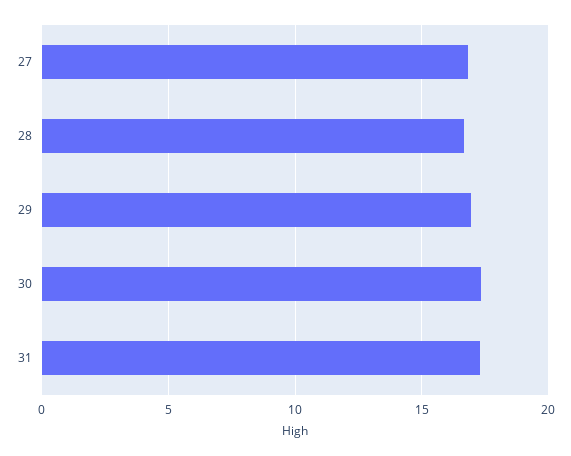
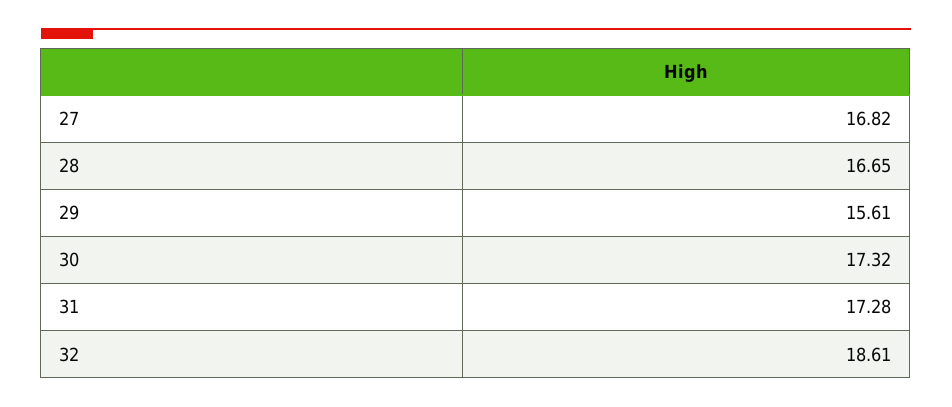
29: 17 -> 15.61
32: none -> 18.61

